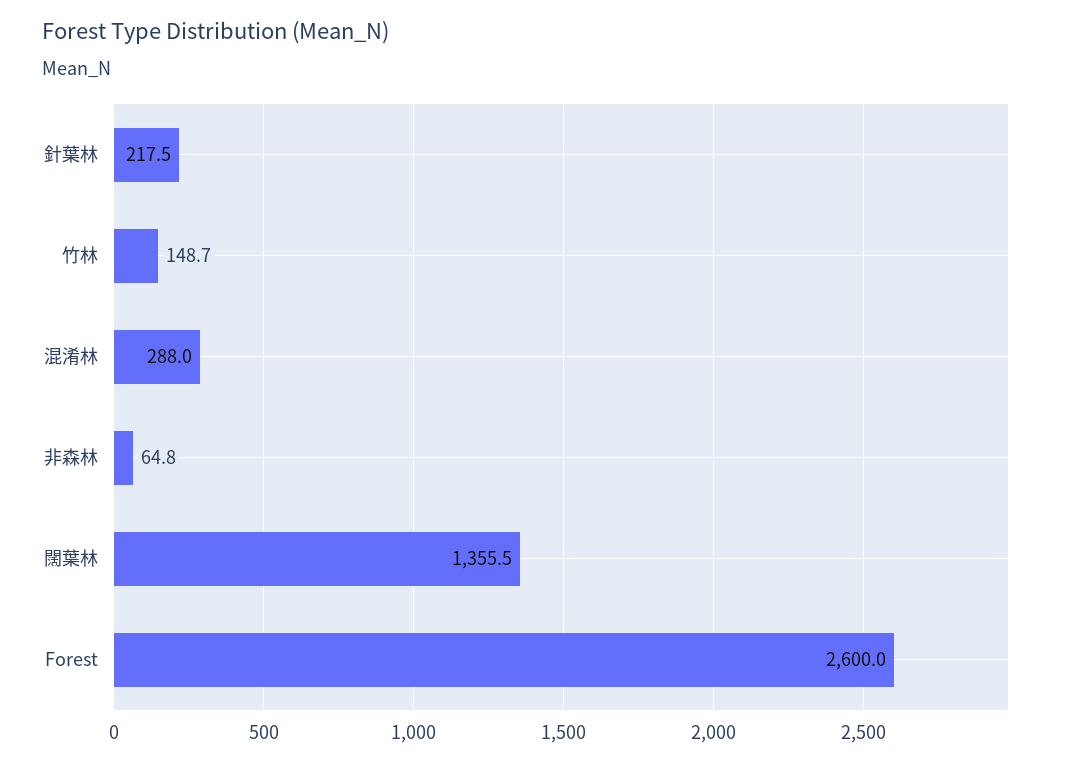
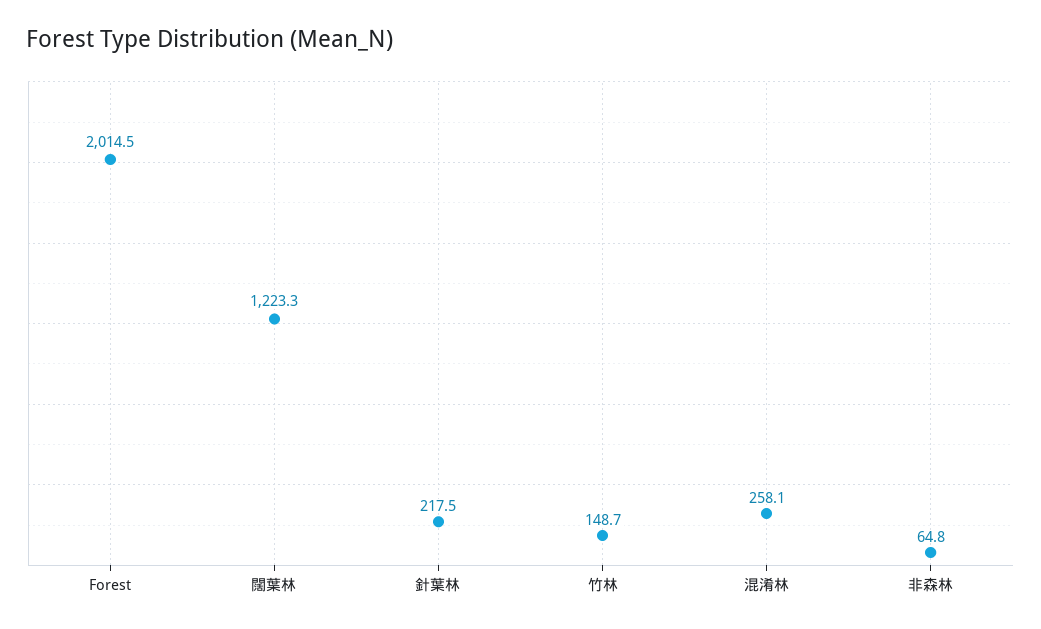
混淆林: 288 -> 258.1
闊葉林: 1355.5 -> 1223.3
Forest: 2600 -> 2014.5

